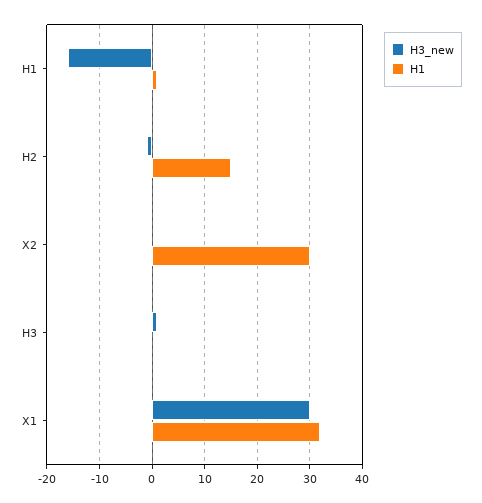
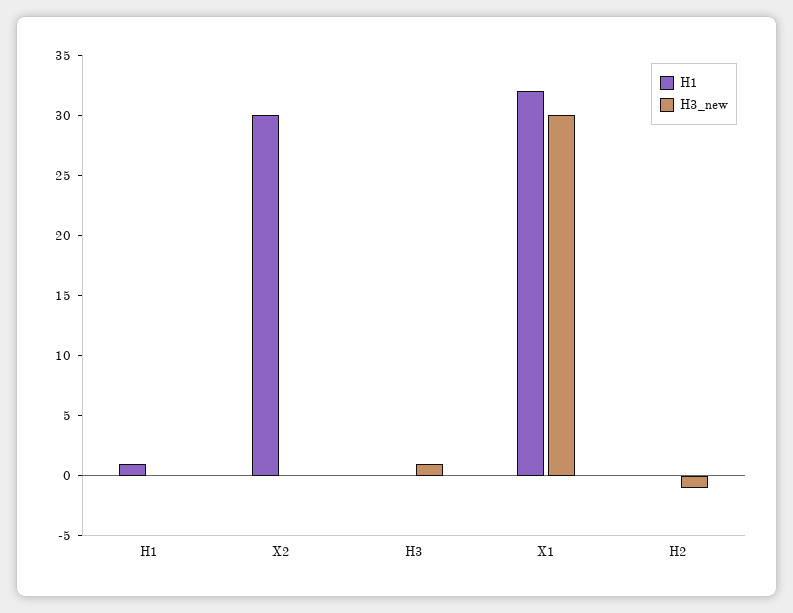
H3_new, H1: -15 -> 0
H1, H2: 15 -> 0

